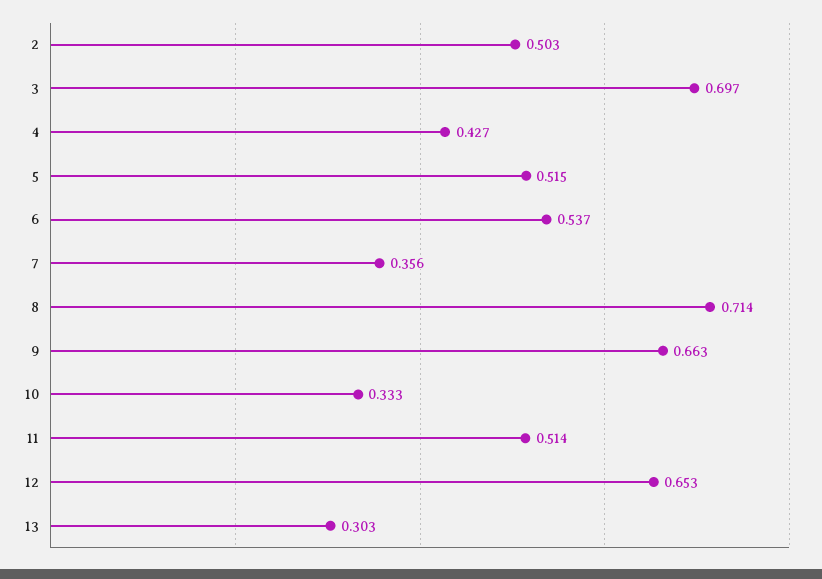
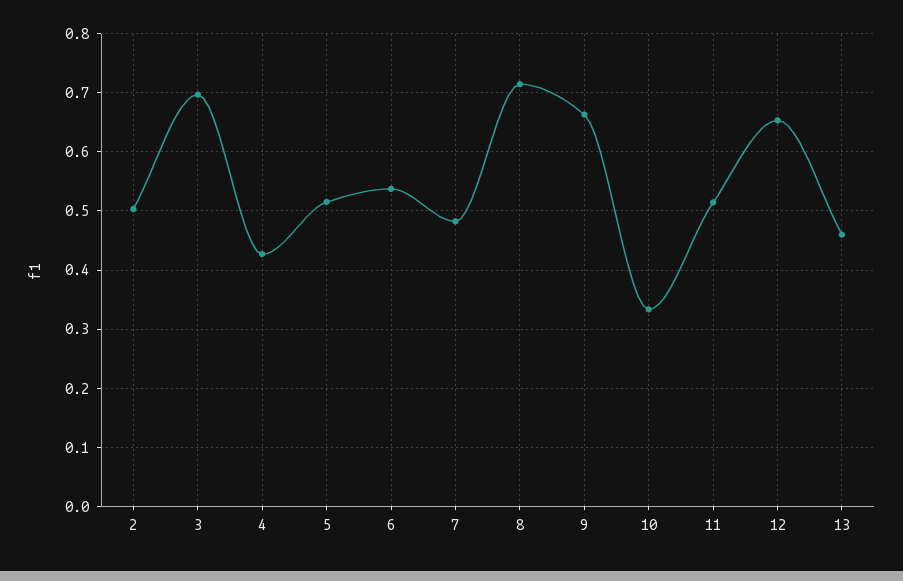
7: 0.356 -> 0.48
13: 0.303 -> 0.46

